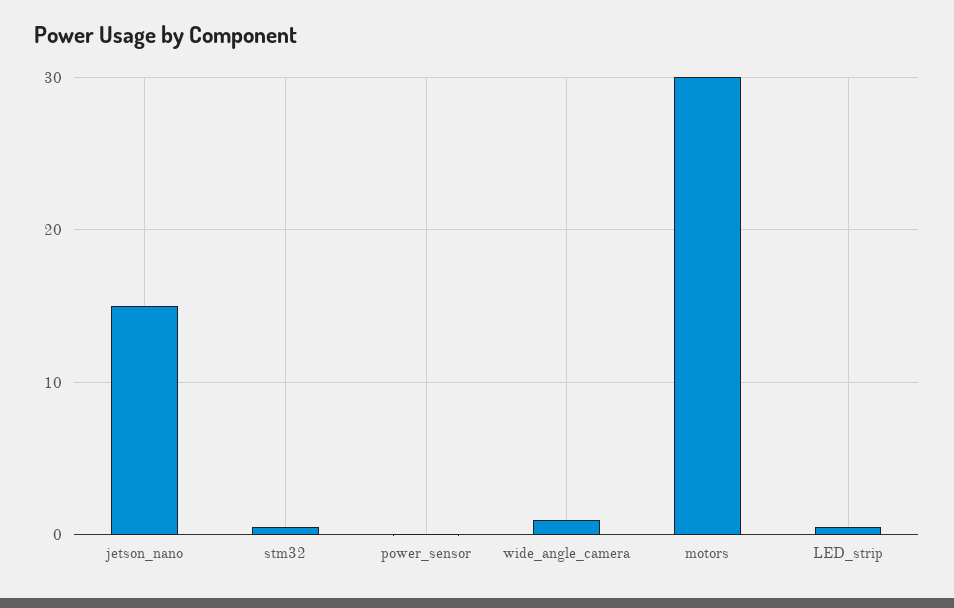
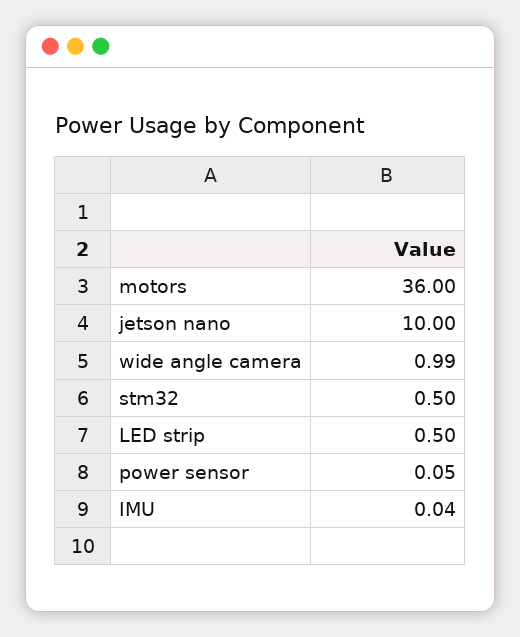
jetson_nano: 15 -> 10
motors: 30 -> 36
IMU: none -> 0.04

